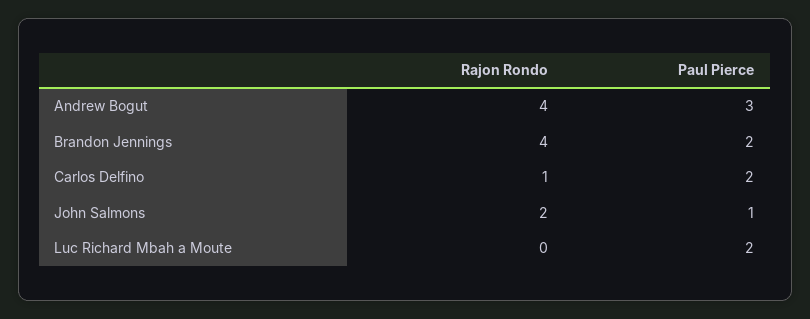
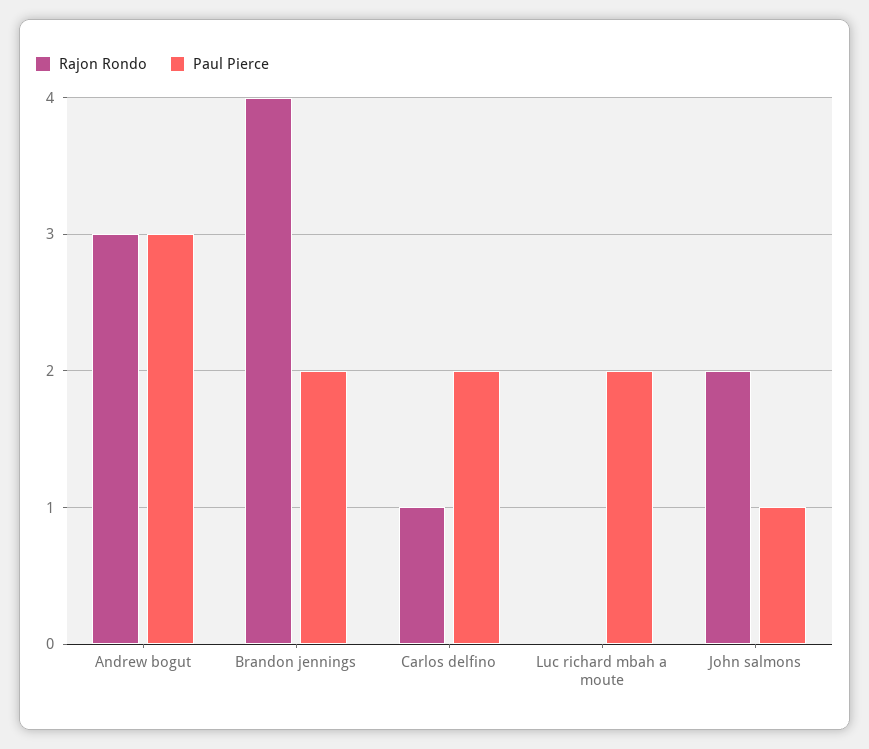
Rajon Rondo, Andrew Bogut: 4 -> 3

